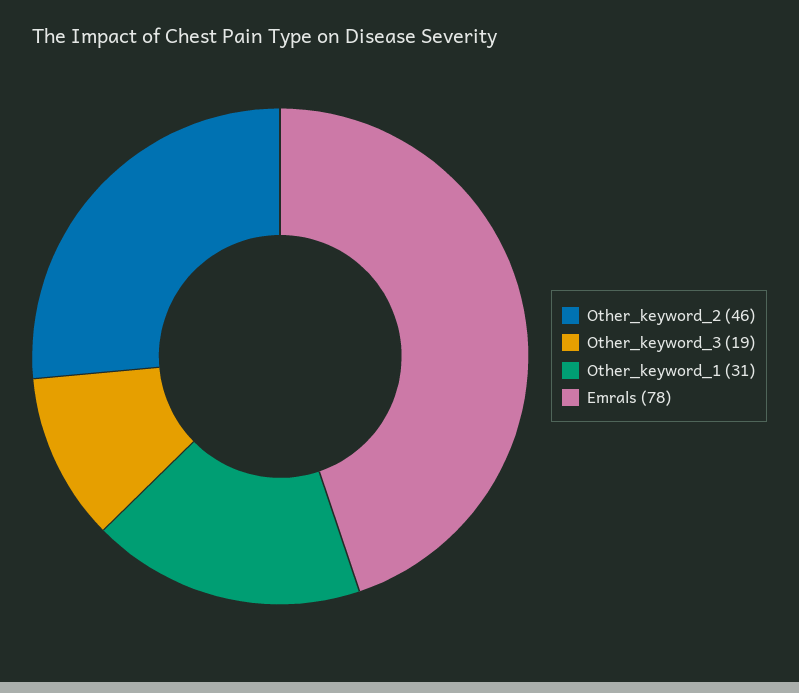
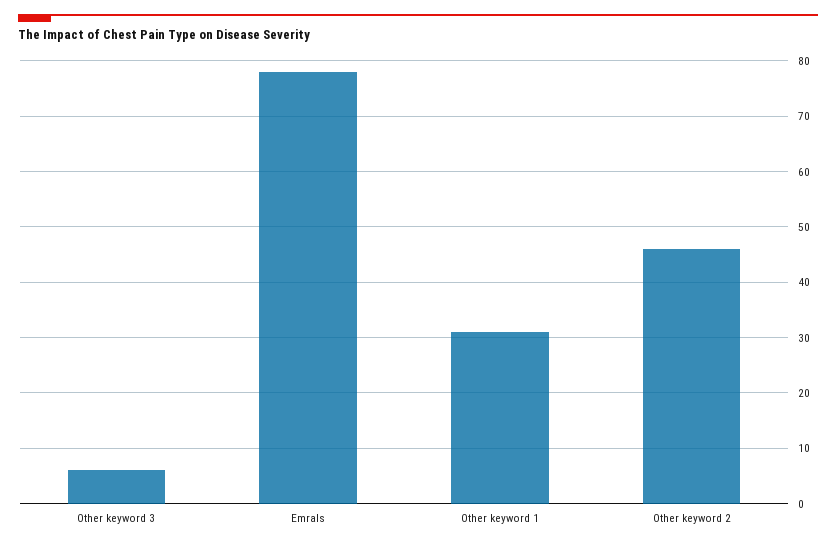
Other_keyword_3: 19 -> 5

